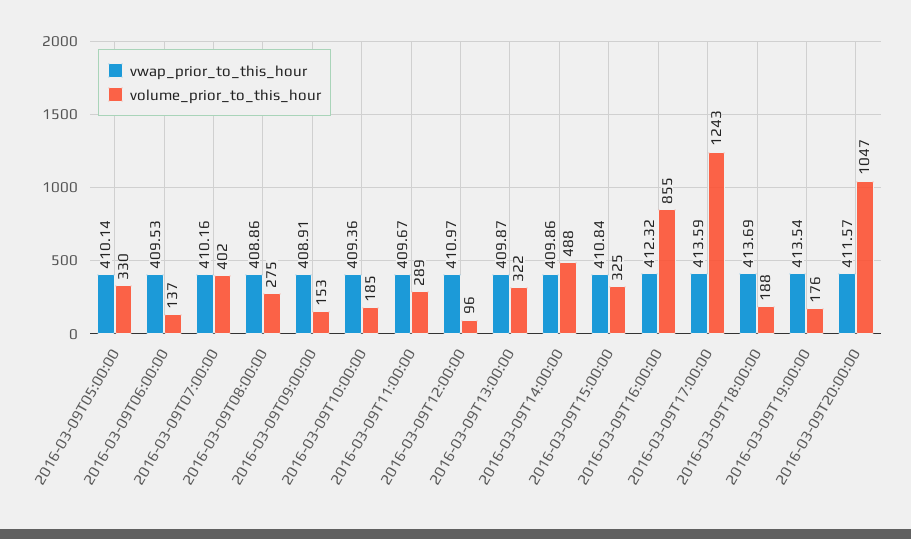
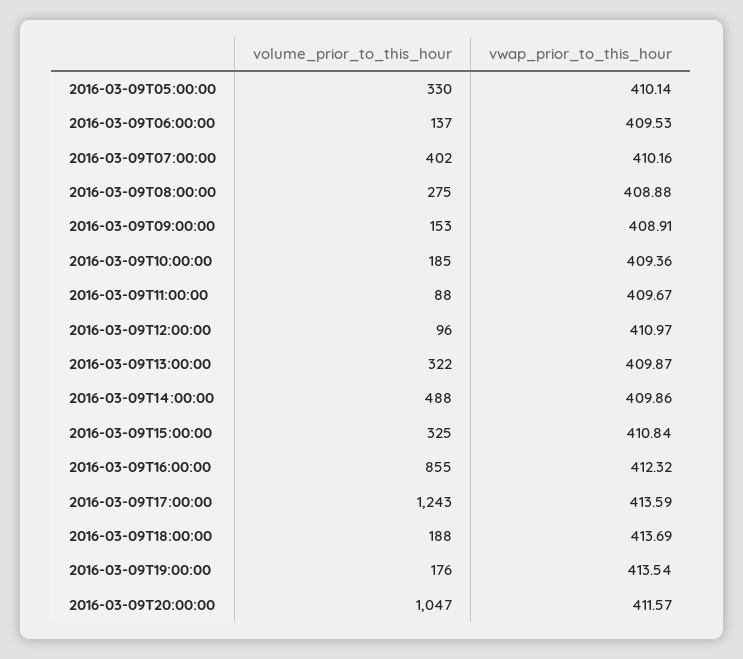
vwap_prior_to_this_hour, 2016-03-09T08:00:00: 408.86 -> 408.88
volume_prior_to_this_hour, 2016-03-09T11:00:00: 289 -> 88

